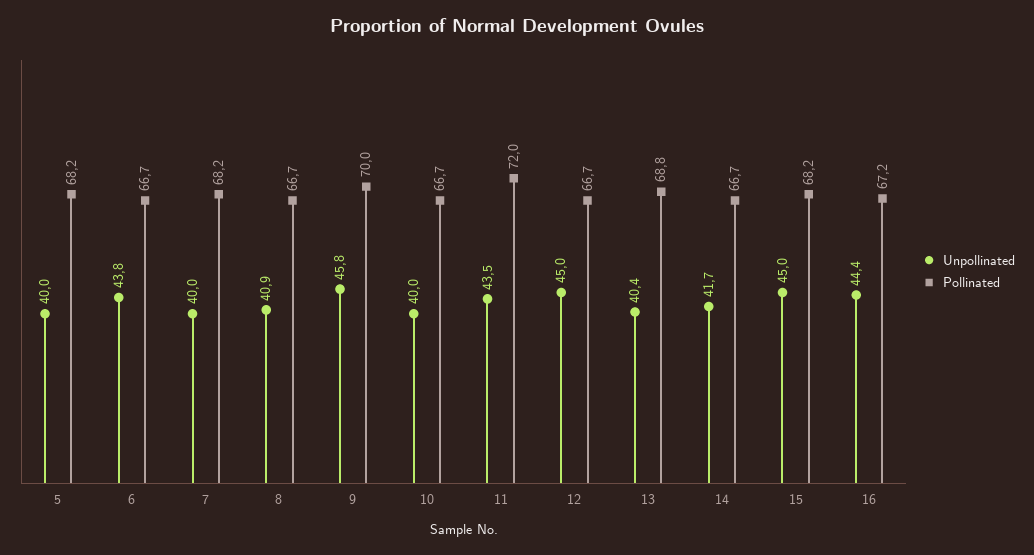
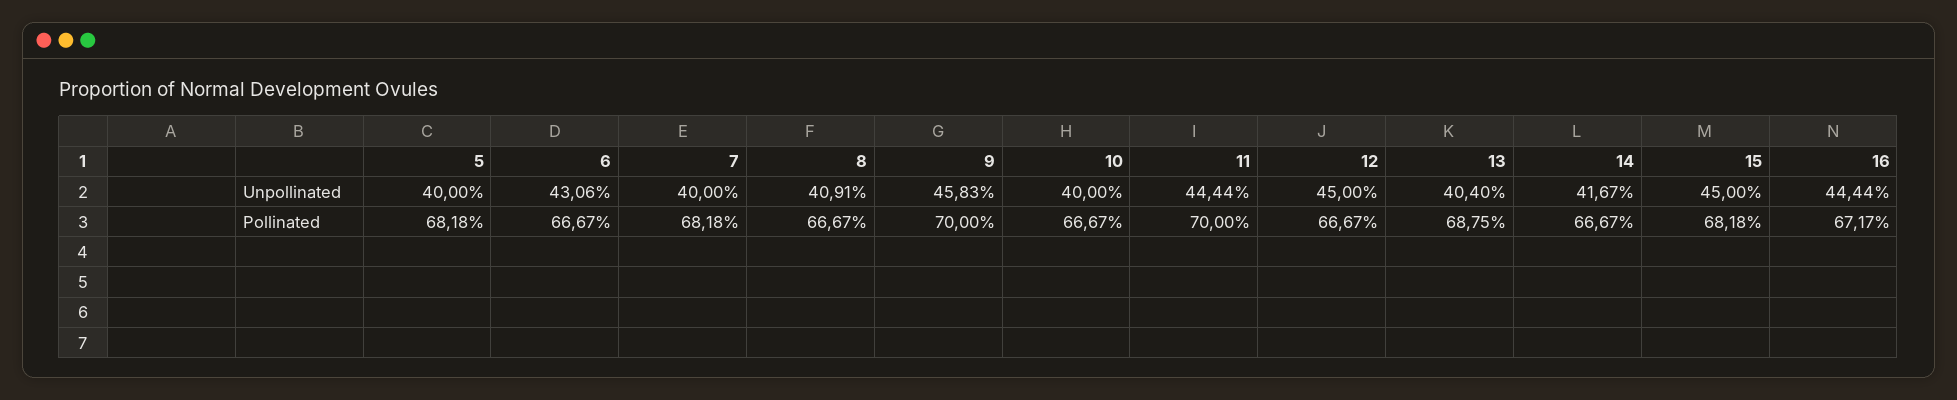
Unpollinated, 6: 43.8 -> 43.06
Unpollinated, 11: 43.5 -> 44.44
Pollinated, 11: 72 -> 70

